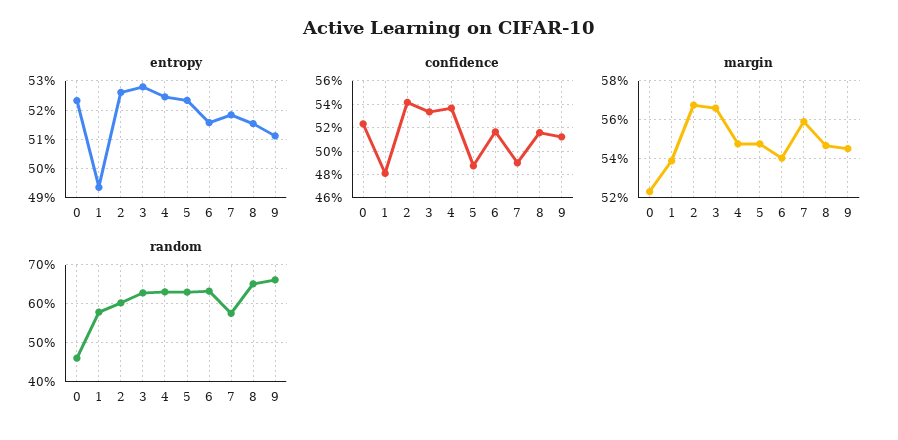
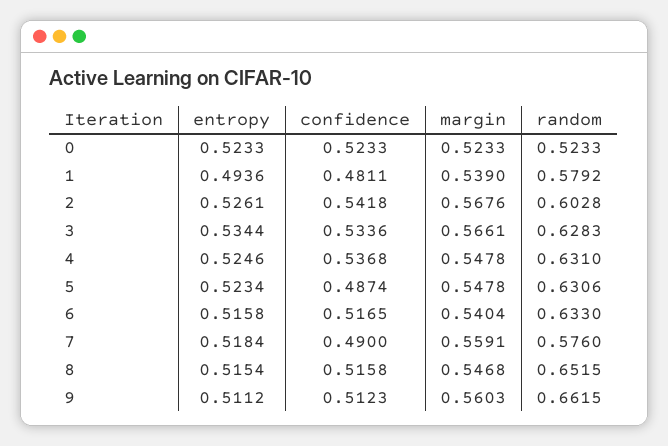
entropy, 3: 0.5275 -> 0.5344
margin, 9: 0.545 -> 0.5603
random, 0: 0.46 -> 0.5233

